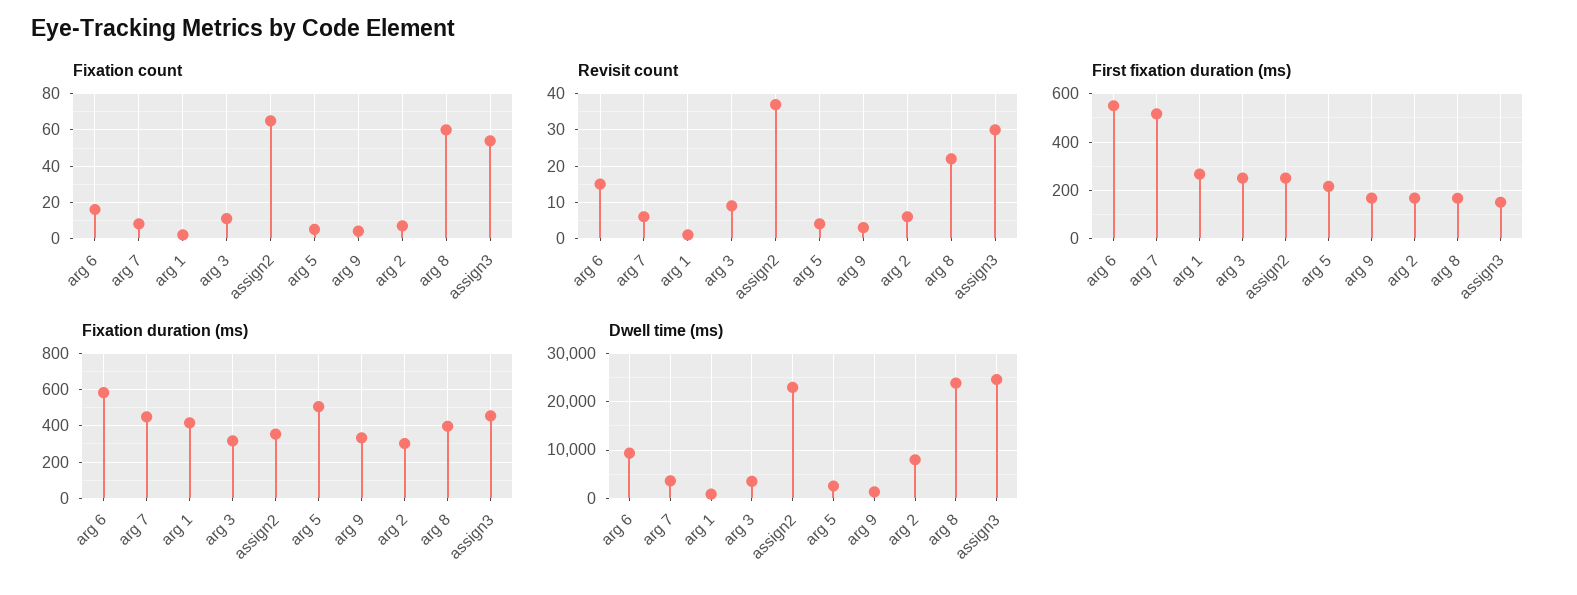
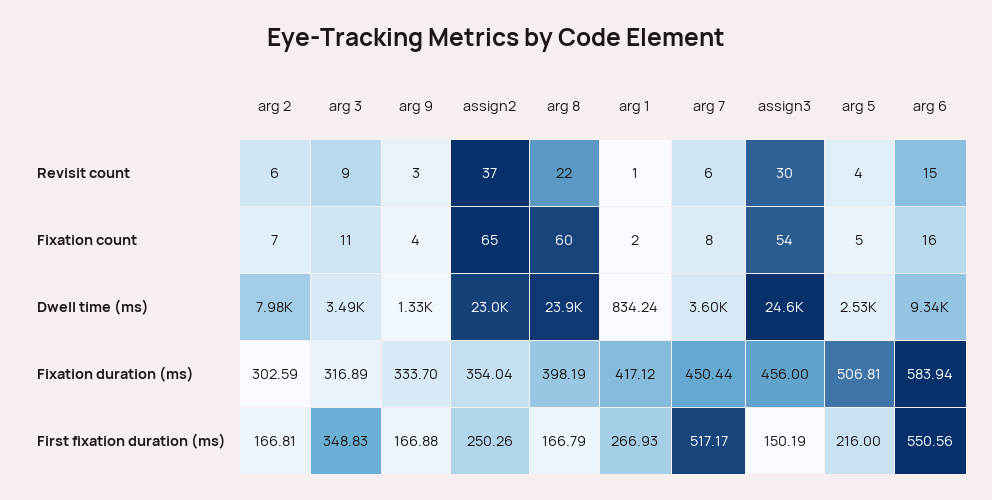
First fixation duration (ms), arg 3: 250 -> 348.83

